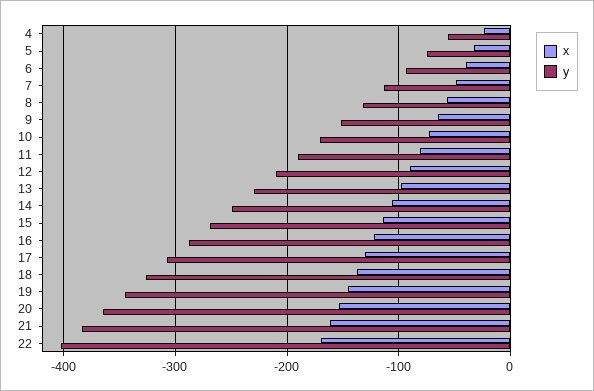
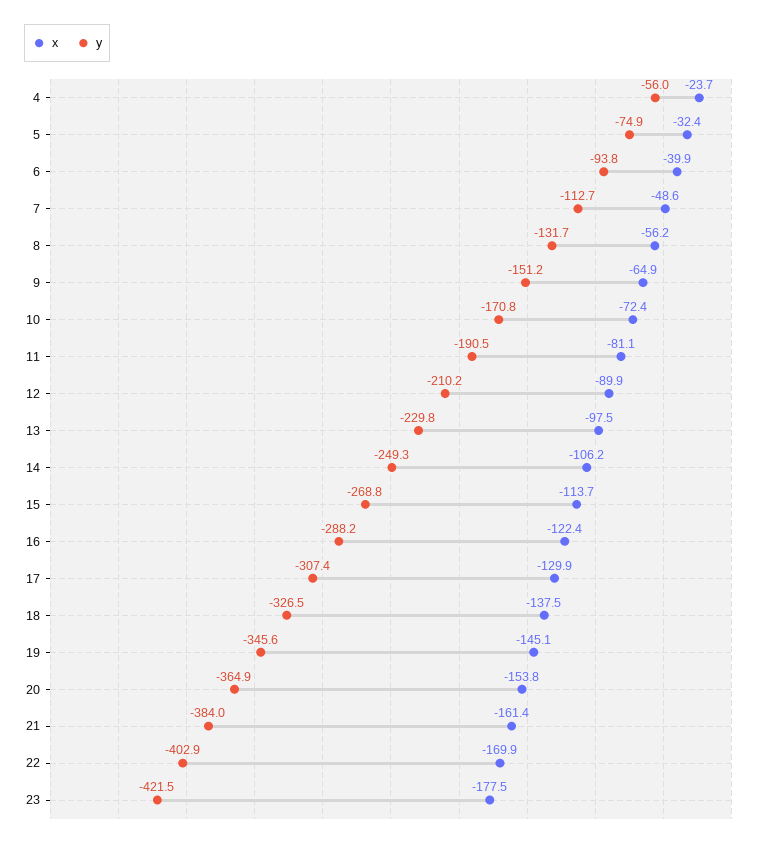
x, 23: none -> -177.5
y, 23: none -> -421.5

